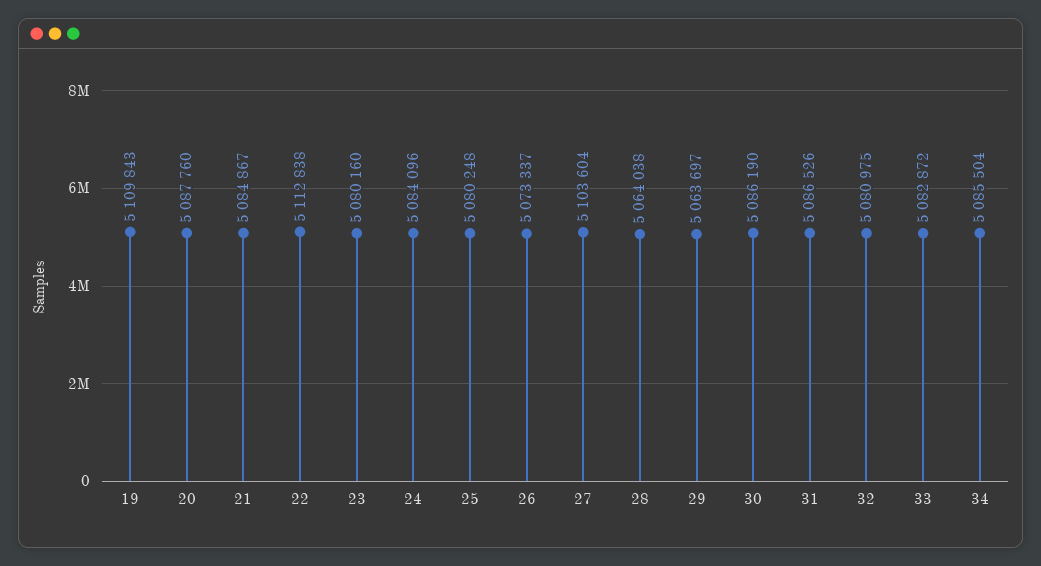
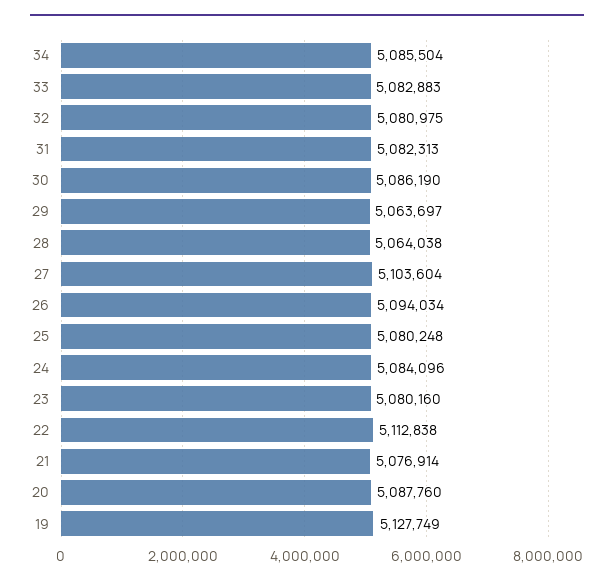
19: 5109843 -> 5127749
21: 5084867 -> 5076914
26: 5073337 -> 5094034
31: 5086526 -> 5082313
33: 5082872 -> 5082883

